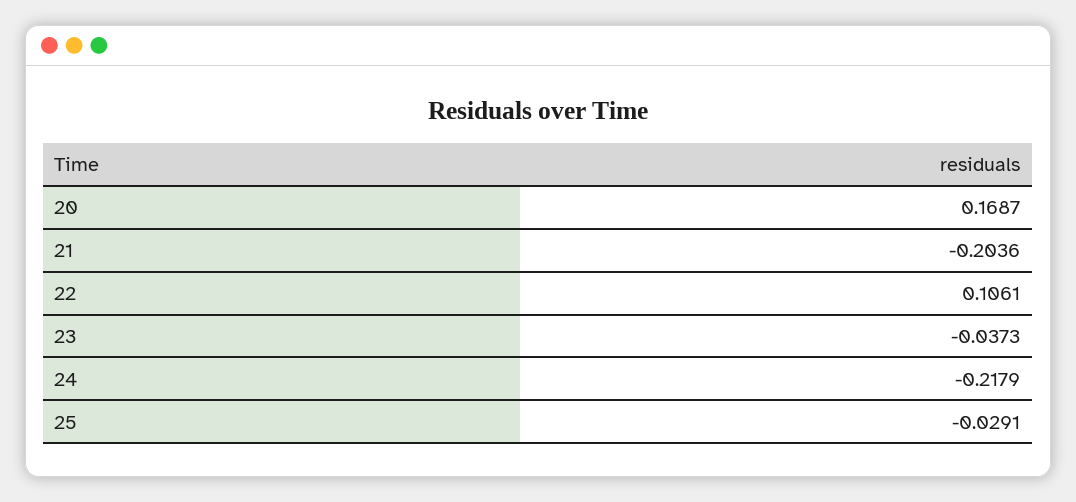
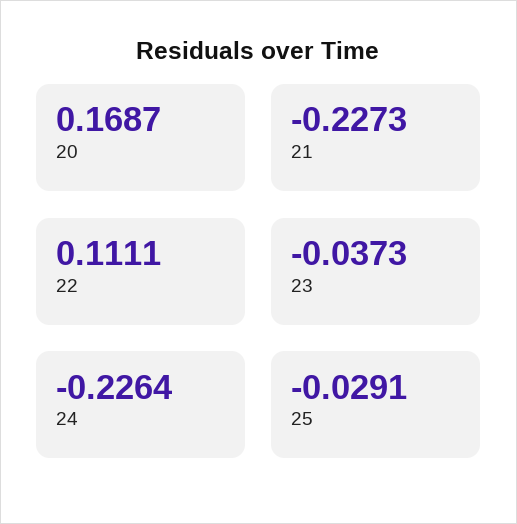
21: -0.2036 -> -0.2273
22: 0.1061 -> 0.1111
24: -0.2179 -> -0.2264

